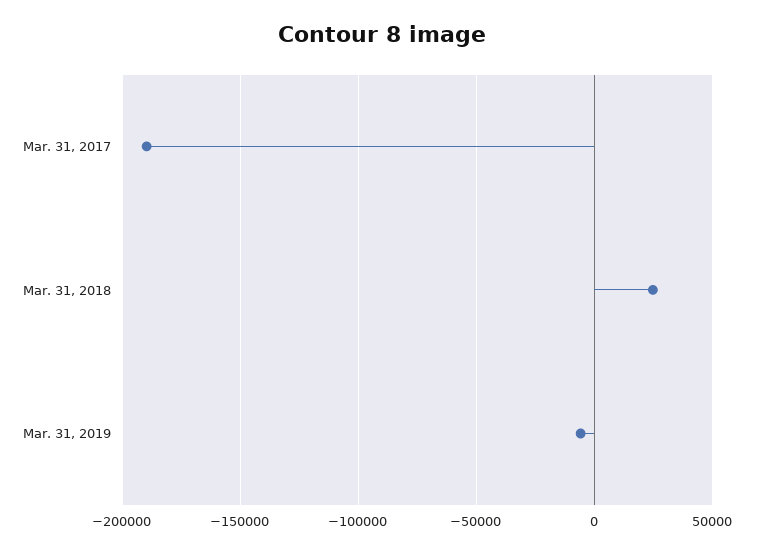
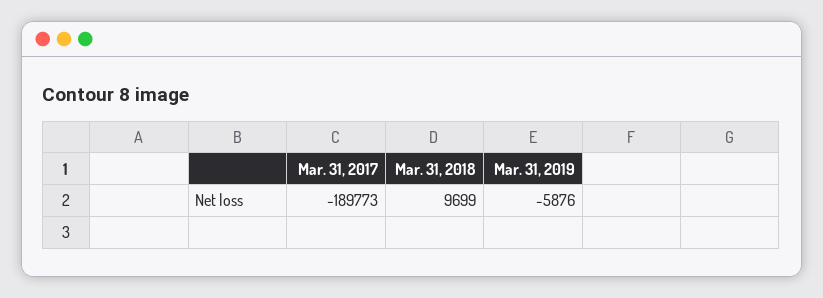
Mar. 31, 2018: 25000 -> 9699

